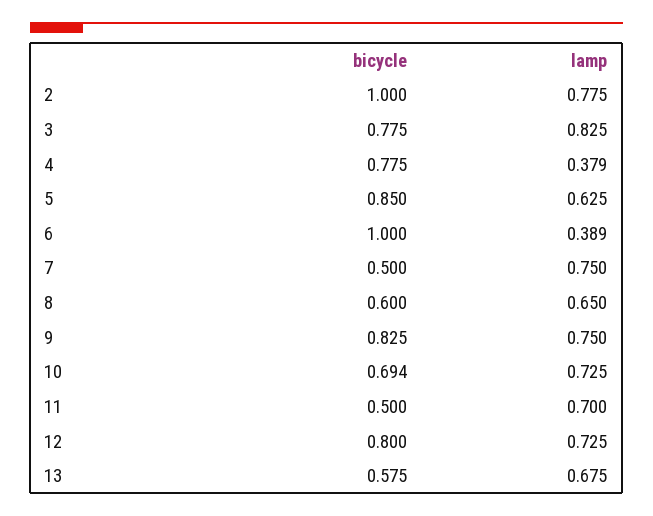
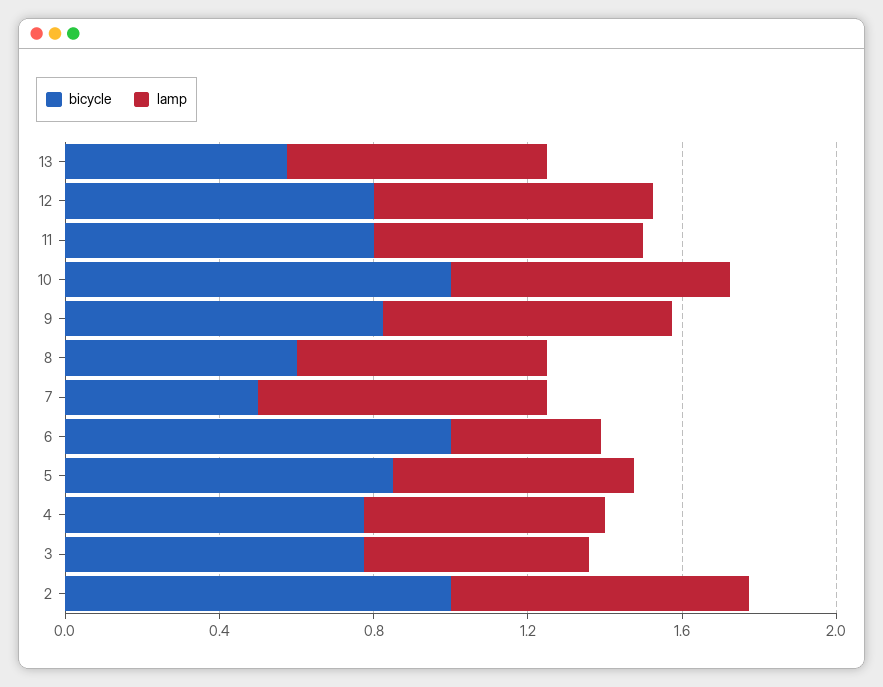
lamp, 3: 0.825 -> 0.6
lamp, 4: 0.379 -> 0.6
bicycle, 10: 0.694 -> 1
bicycle, 11: 0.5 -> 0.8

